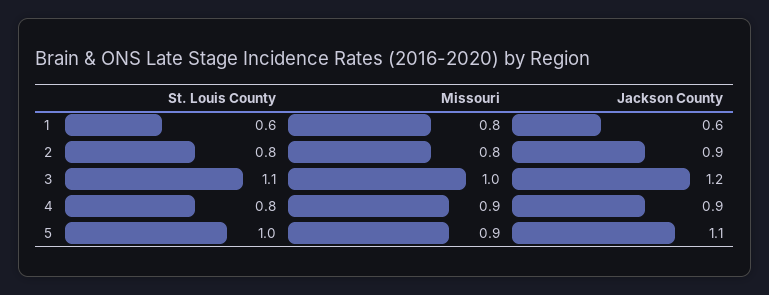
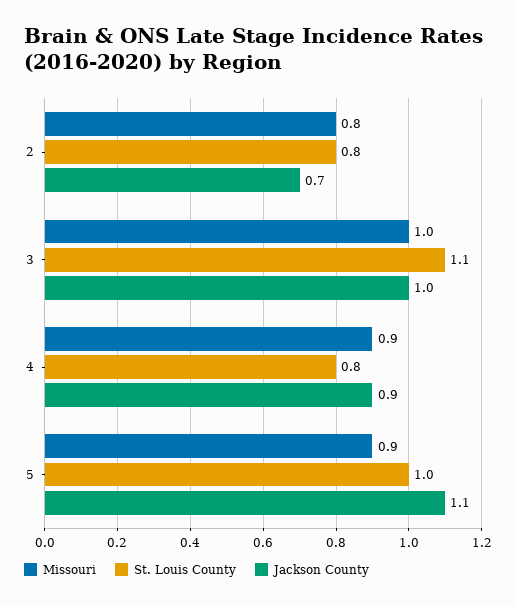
St. Louis County, 1: 0.6 -> none
Missouri, 1: 0.8 -> none
Jackson County, 1: 0.6 -> none
Jackson County, 2: 0.9 -> 0.7
Jackson County, 3: 1.2 -> 1

